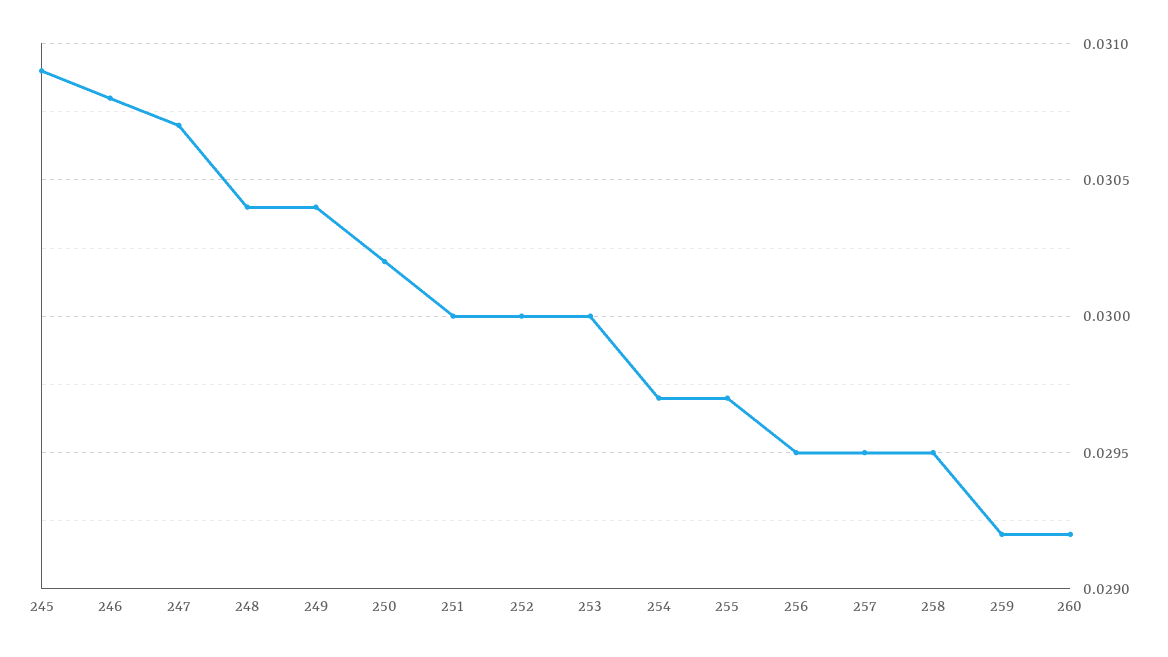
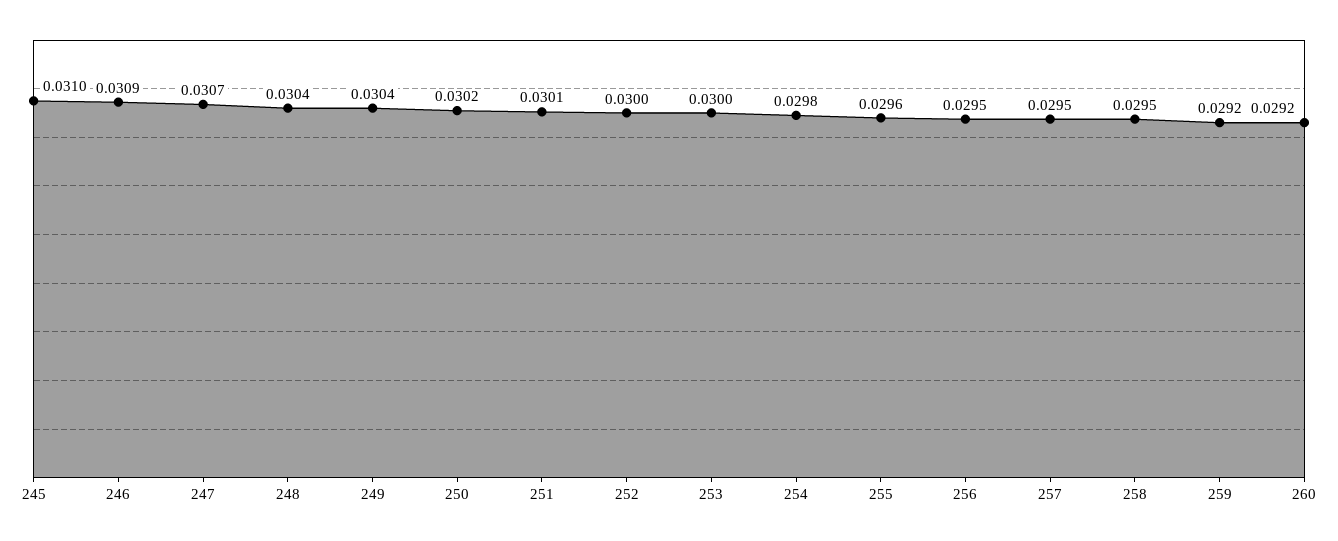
245: 0.0309 -> 0.031
246: 0.0308 -> 0.0309
251: 0.03 -> 0.0301
254: 0.0297 -> 0.0298
255: 0.0297 -> 0.0296

